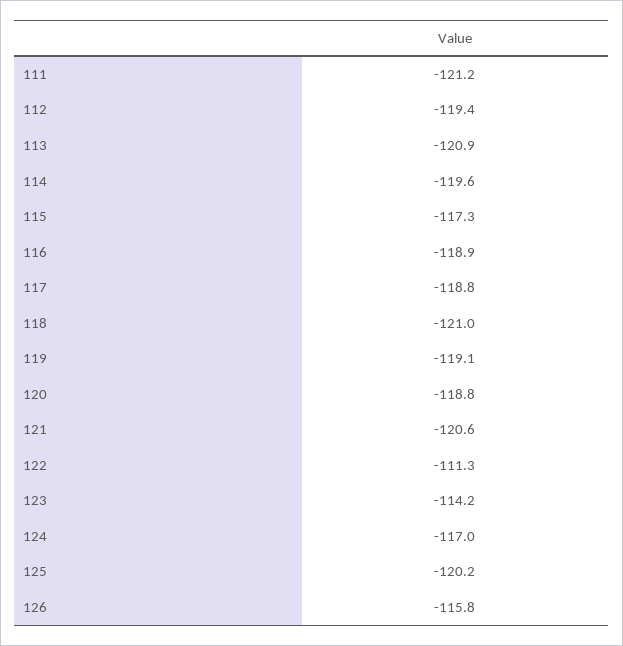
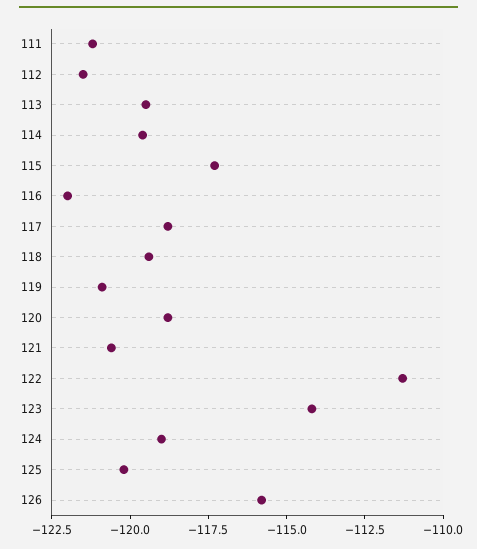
112: -119.4 -> -121.5
113: -120.9 -> -119.5
116: -118.9 -> -122
118: -121 -> -119.5
119: -119.1 -> -121
124: -117 -> -119

